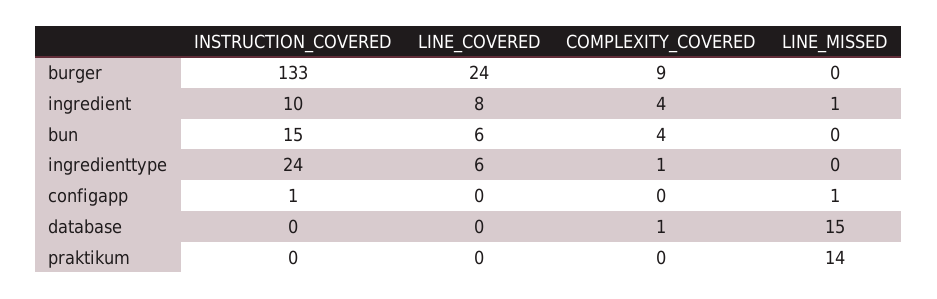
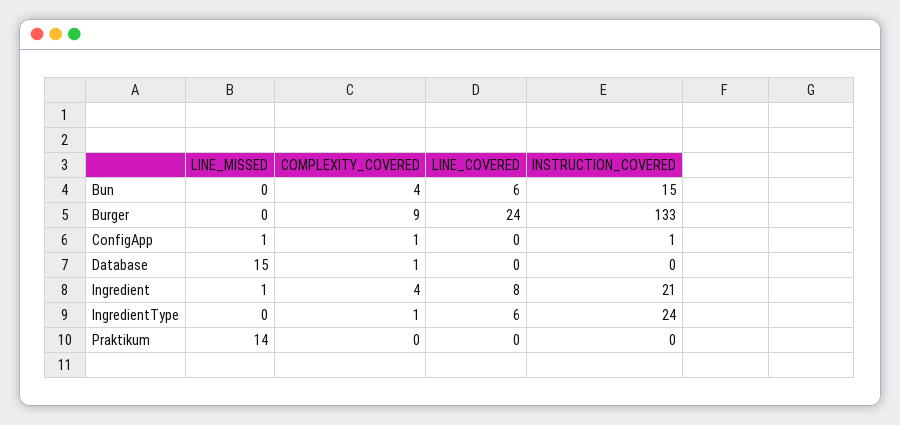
INSTRUCTION_COVERED, ingredient: 10 -> 21
COMPLEXITY_COVERED, configapp: 0 -> 1

